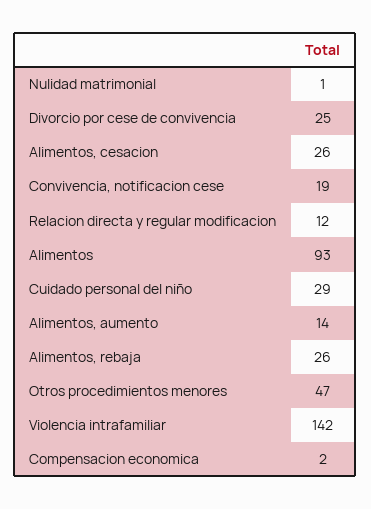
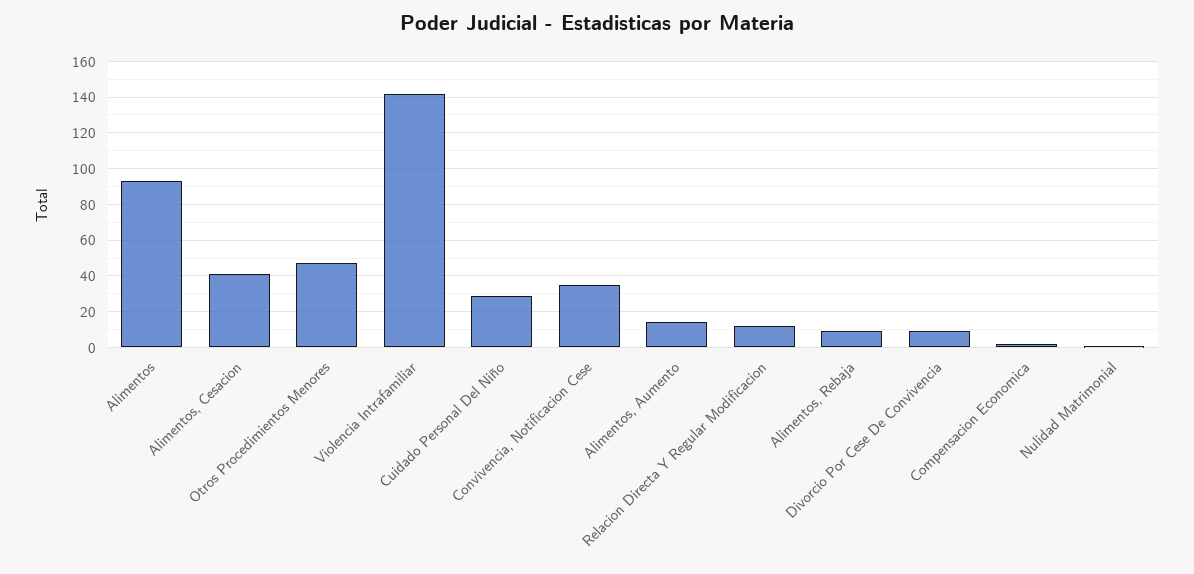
Divorcio por cese de convivencia: 25 -> 10
Alimentos, cesacion: 26 -> 40
Convivencia, notificacion cese: 19 -> 35
Alimentos, rebaja: 26 -> 10

